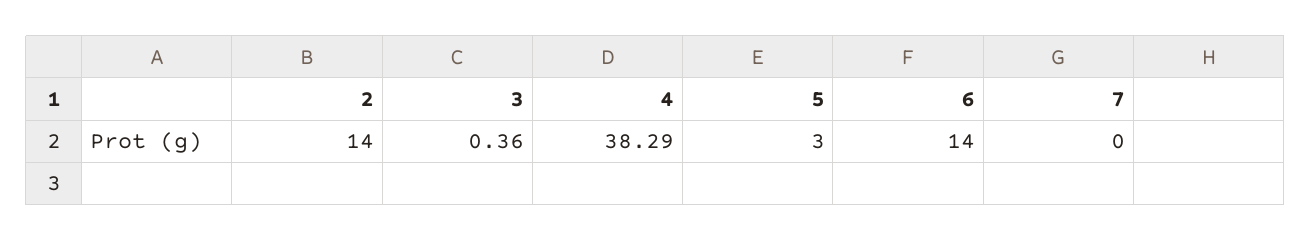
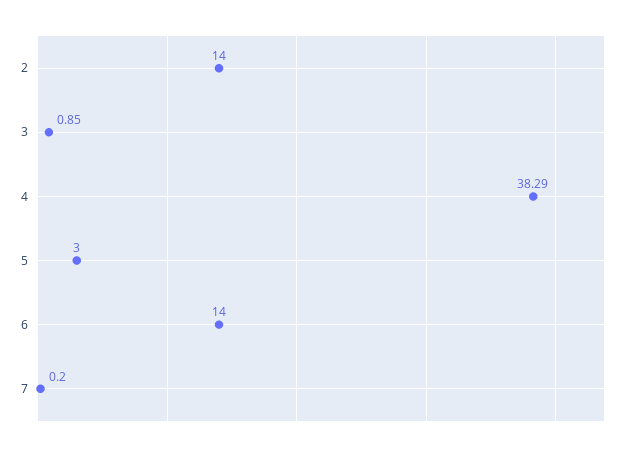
3: 0.36 -> 0.85
7: 0 -> 0.2

